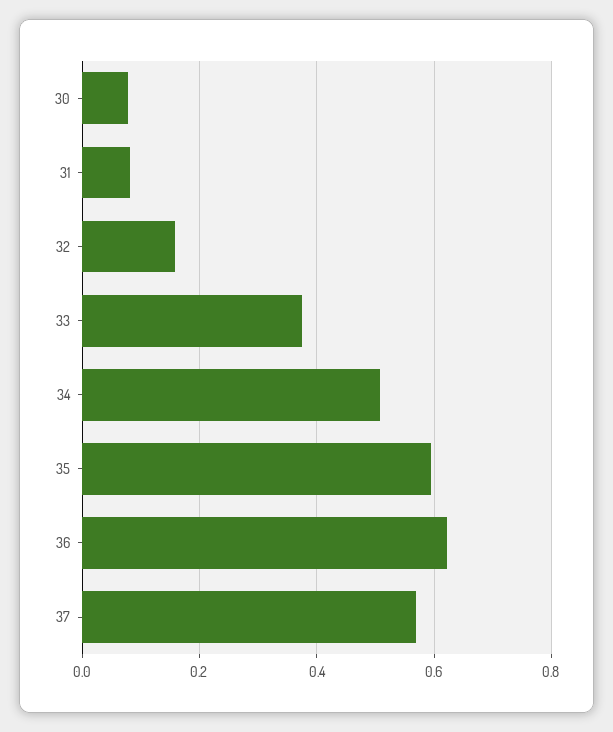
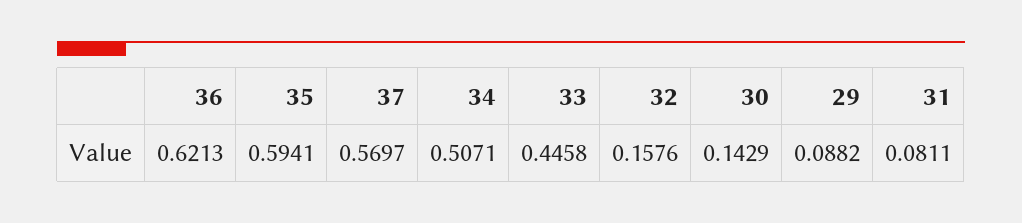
30: 0.08 -> 0.1429
33: 0.38 -> 0.4458
29: none -> 0.0882

